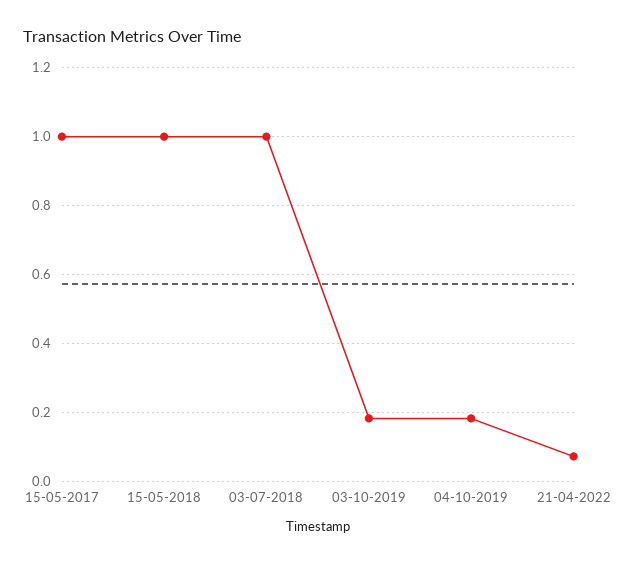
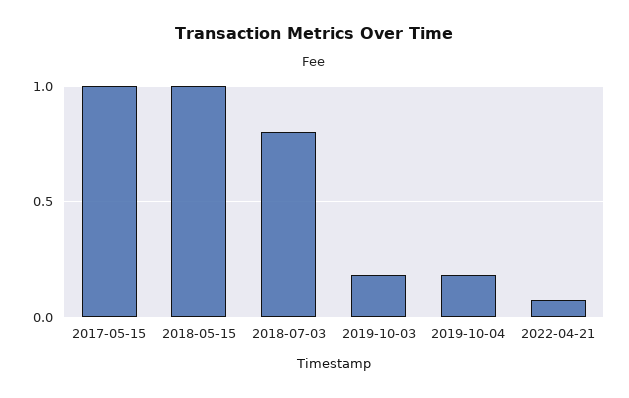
03-07-2018: 1 -> 0.8

